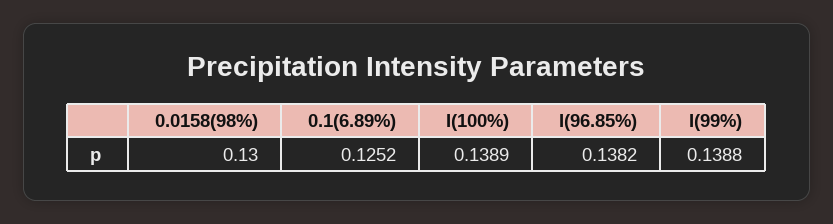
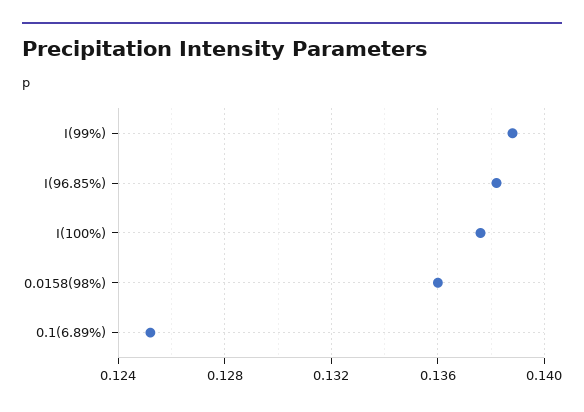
0.0158(98%): 0.13 -> 0.136
I(100%): 0.1389 -> 0.1375

